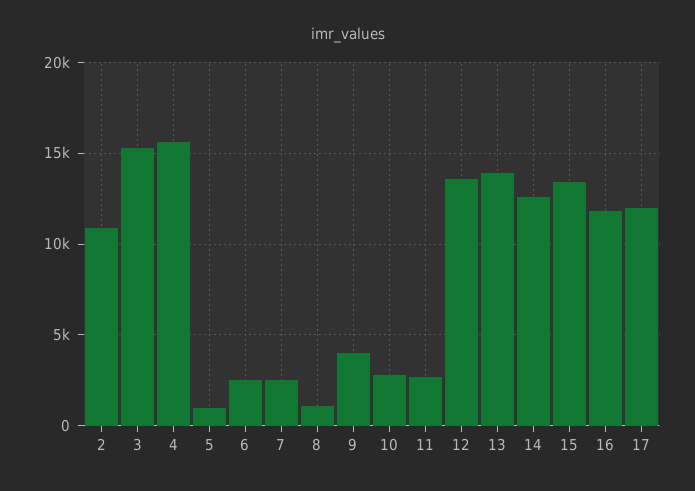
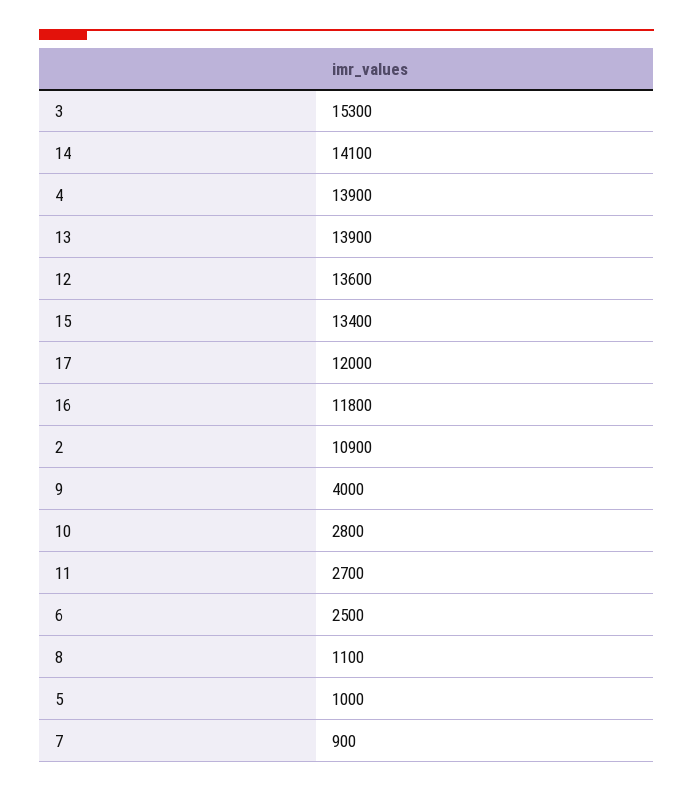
4: 15500 -> 13900
7: 2500 -> 900
14: 12500 -> 14100

